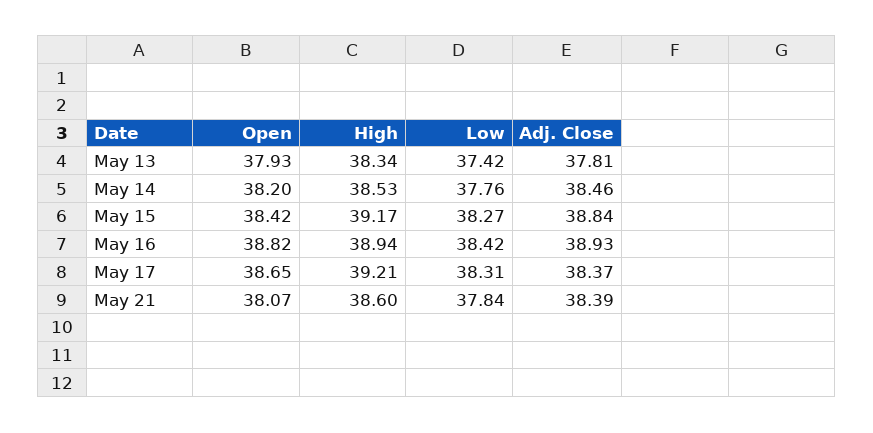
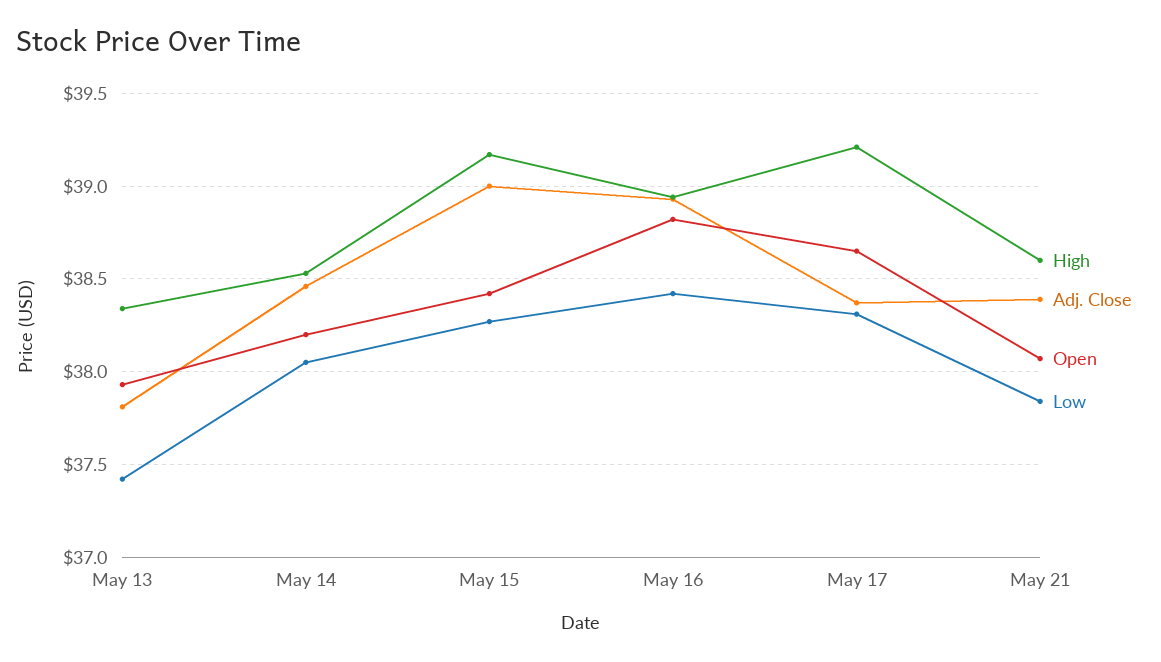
Low, May 14: 37.76 -> 38.05
Adj. Close, May 15: 38.84 -> 39

